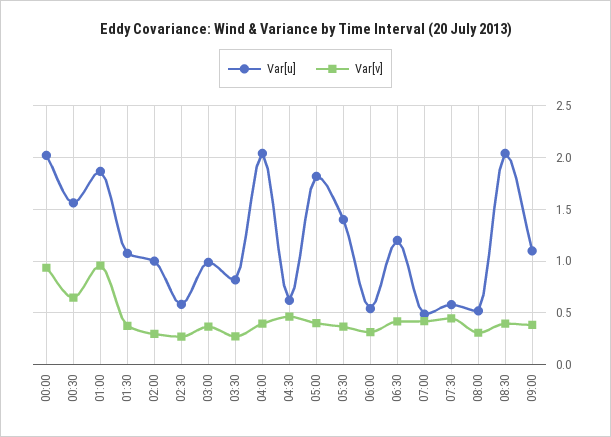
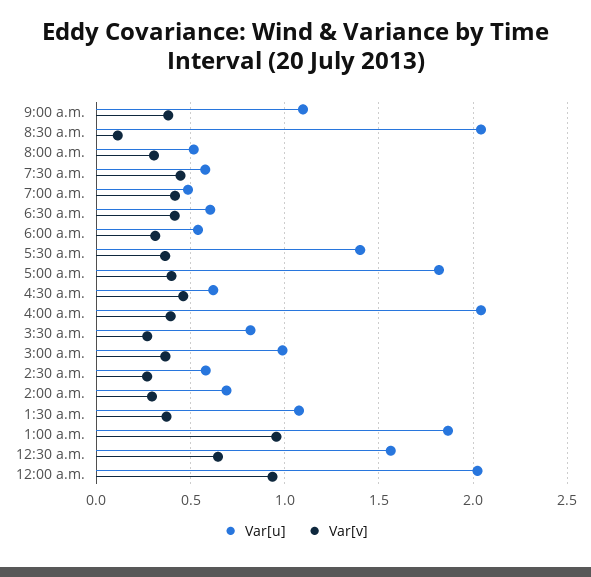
Var[u], 02:00: 1 -> 0.7
Var[u], 06:30: 1.2 -> 0.6
Var[v], 08:30: 0.4 -> 0.1

